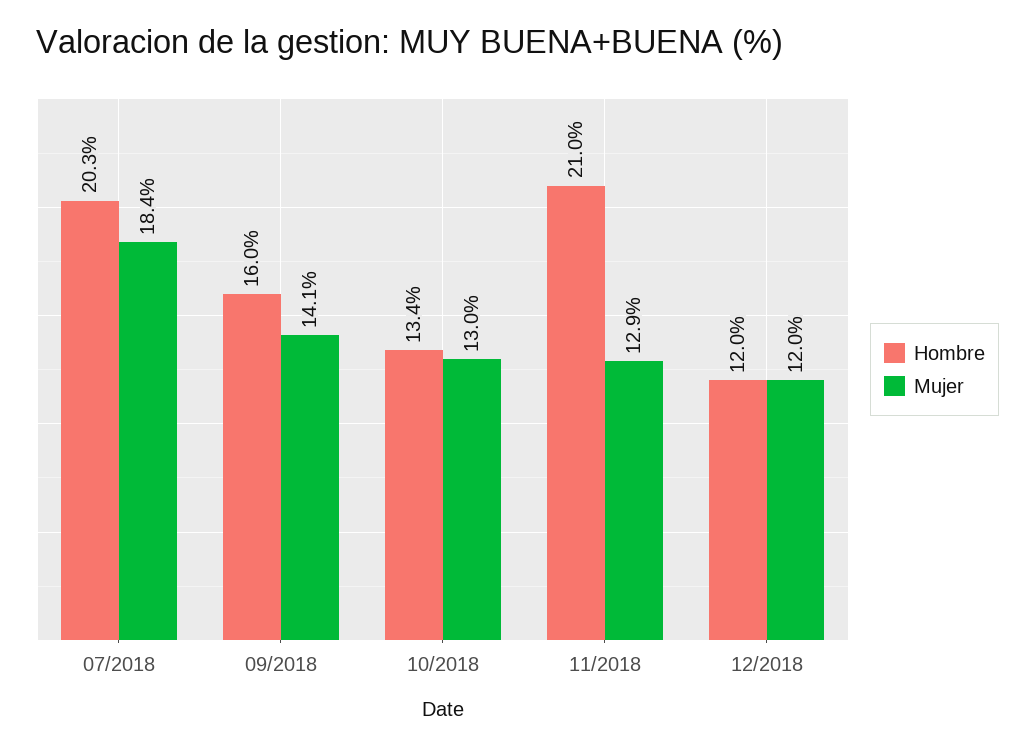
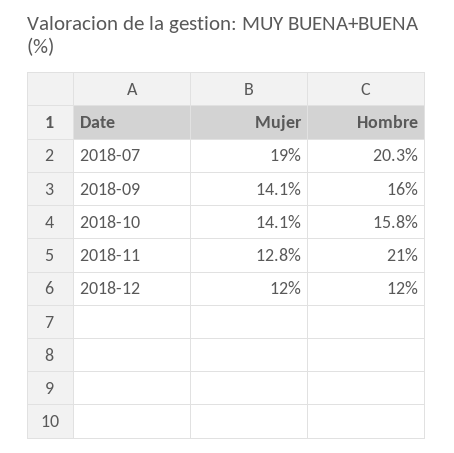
Mujer, 07/2018: 18.4 -> 19
Hombre, 10/2018: 13.4 -> 15.8
Mujer, 10/2018: 13 -> 14.1
Mujer, 11/2018: 12.9 -> 12.8

